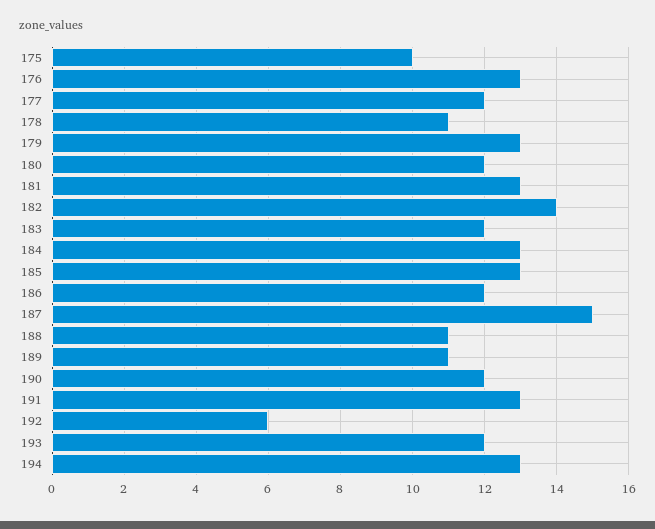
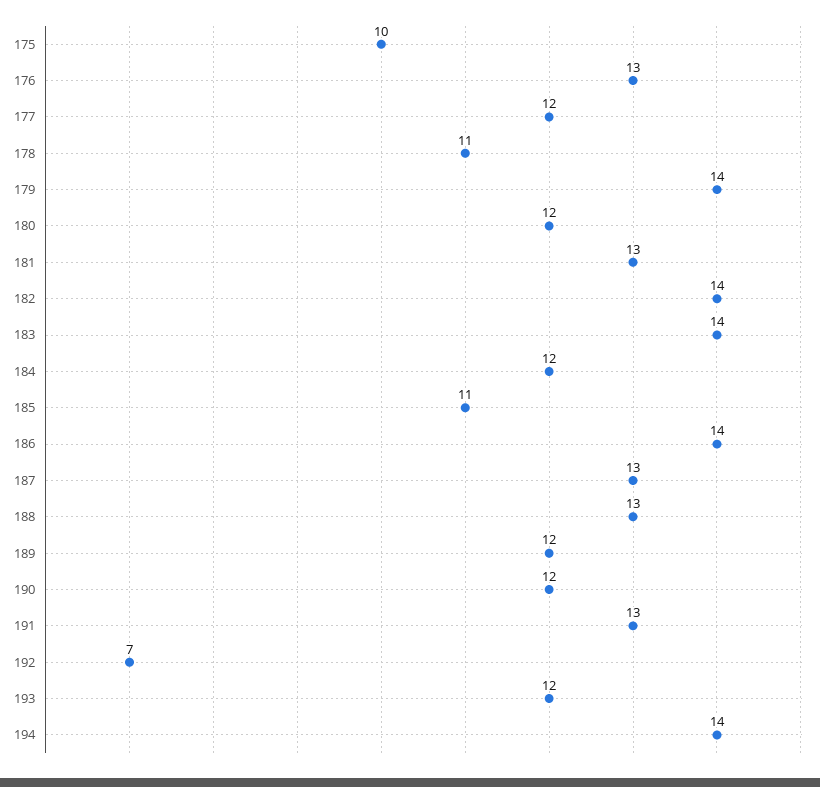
179: 13 -> 14
183: 12 -> 14
184: 13 -> 12
185: 13 -> 11
186: 12 -> 14
187: 15 -> 13
188: 11 -> 13
189: 11 -> 12
192: 6 -> 7
194: 13 -> 14

